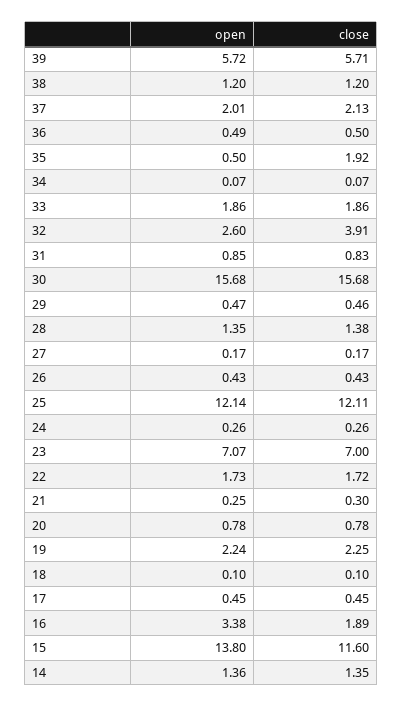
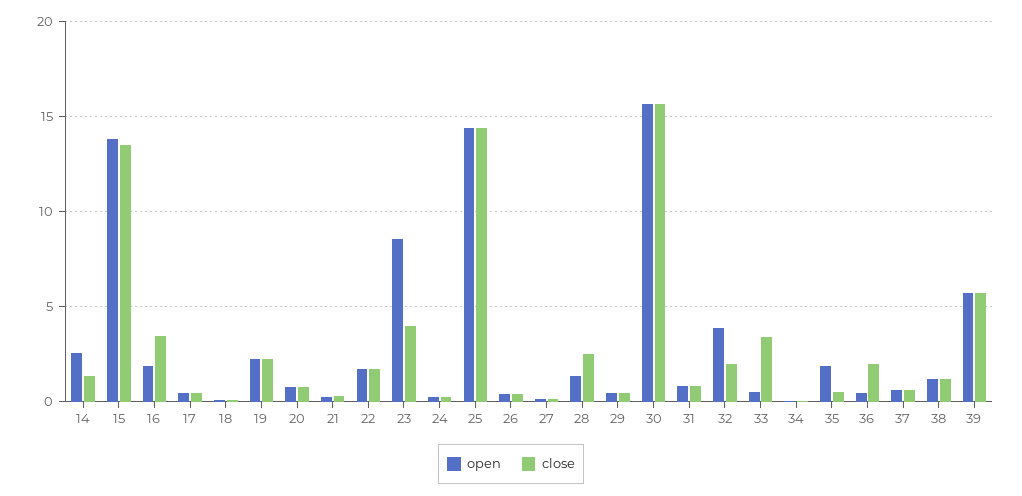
open, 37: 2.01 -> 0.5
close, 37: 2.13 -> 0.5
close, 36: 0.5 -> 2
open, 35: 0.5 -> 2
close, 35: 1.92 -> 0.5
open, 33: 1.86 -> 0.5
close, 33: 1.86 -> 3.5
open, 32: 2.6 -> 4
close, 32: 3.91 -> 2
close, 28: 1.38 -> 2.5
open, 25: 12.14 -> 14.5
close, 25: 12.11 -> 14.5
open, 23: 7.07 -> 8.5
close, 23: 7 -> 4
open, 16: 3.38 -> 2
close, 16: 1.89 -> 3.5
close, 15: 11.6 -> 13.5
open, 14: 1.36 -> 2.5

